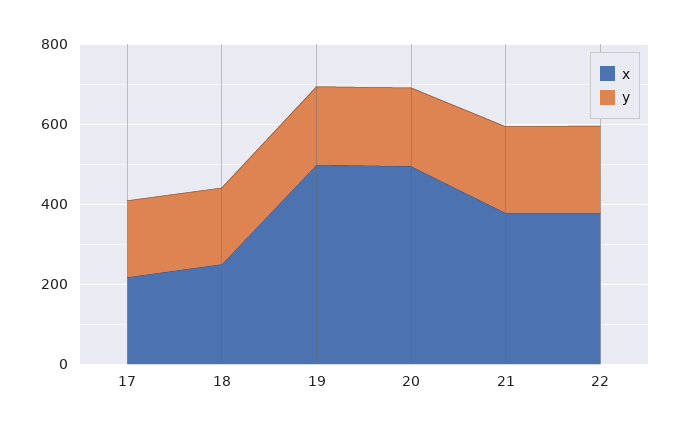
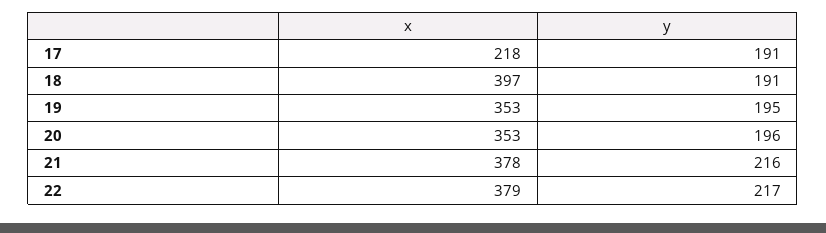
x, 18: 250 -> 397
x, 19: 500 -> 353
x, 20: 500 -> 353

